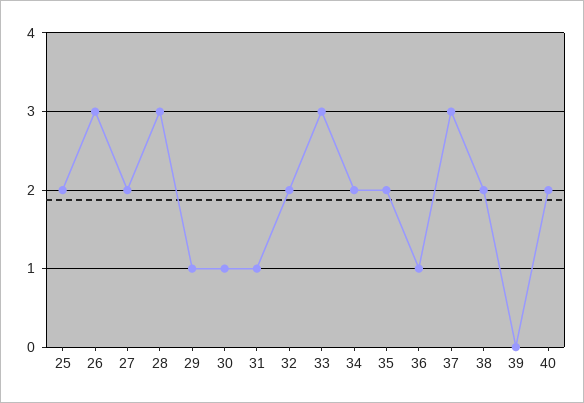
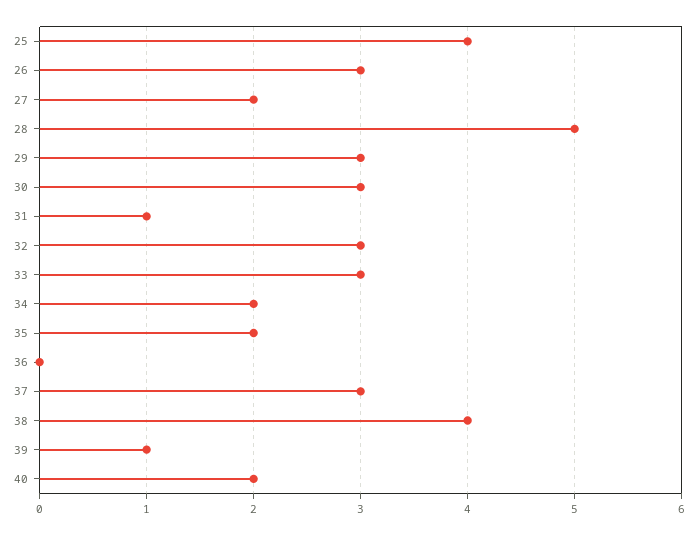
25: 2 -> 4
28: 3 -> 5
29: 1 -> 3
30: 1 -> 3
32: 2 -> 3
36: 1 -> 0
38: 2 -> 4
39: 0 -> 1

